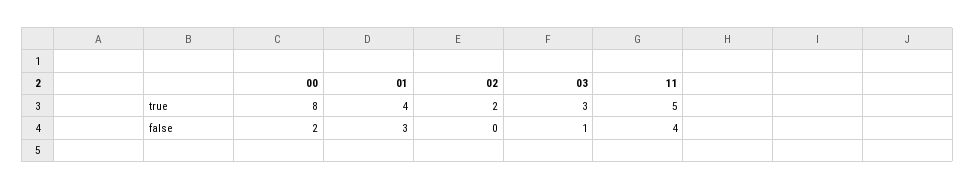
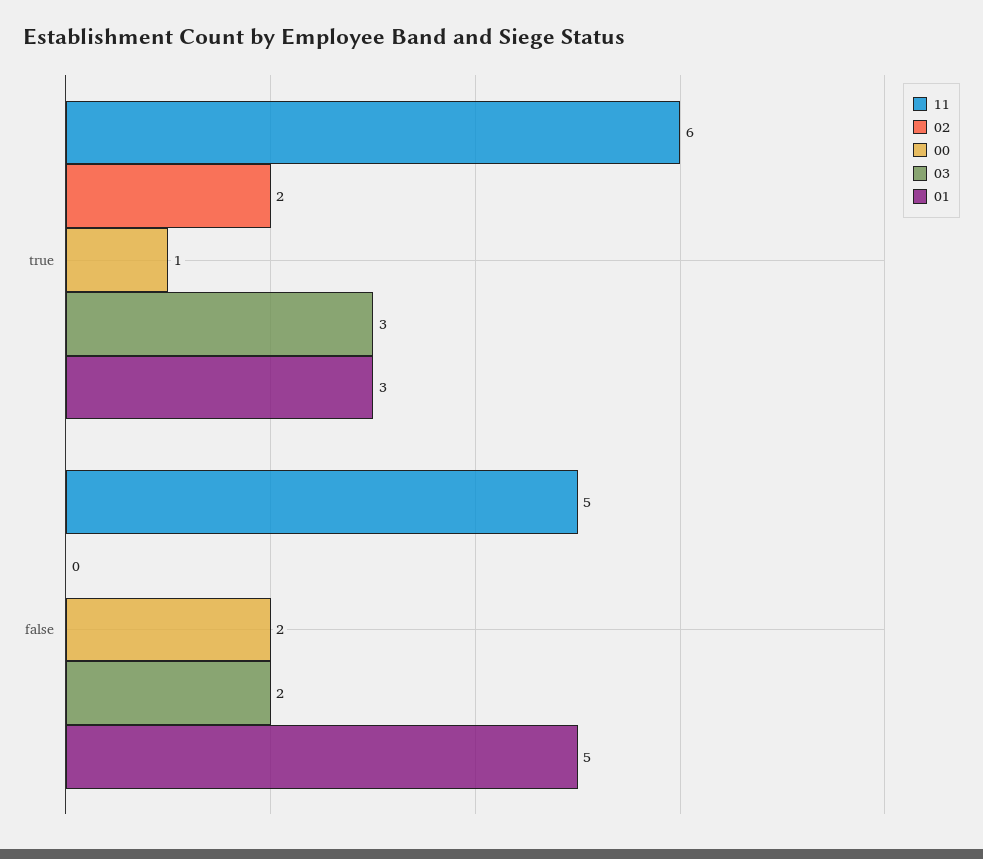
00, true: 8 -> 1
01, true: 4 -> 3
11, true: 5 -> 6
01, false: 3 -> 5
03, false: 1 -> 2
11, false: 4 -> 5

